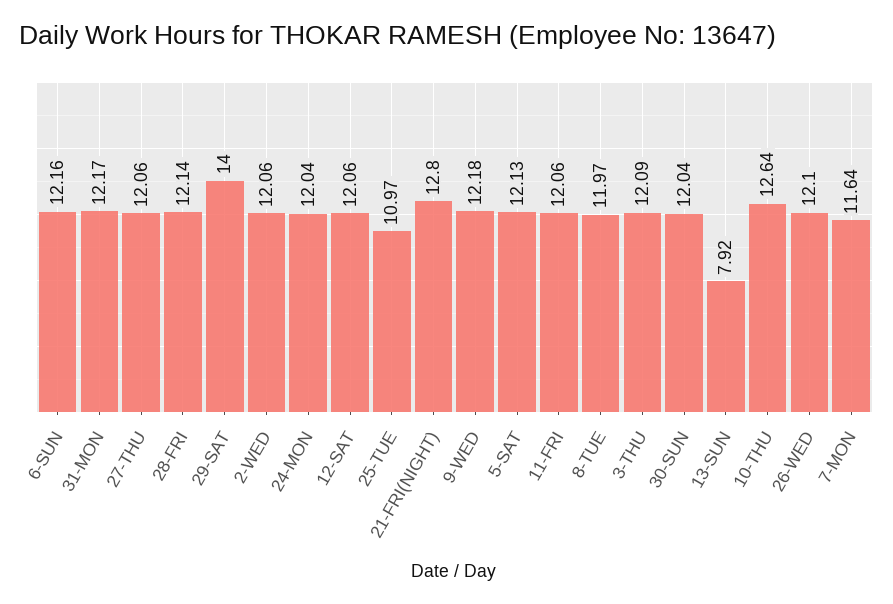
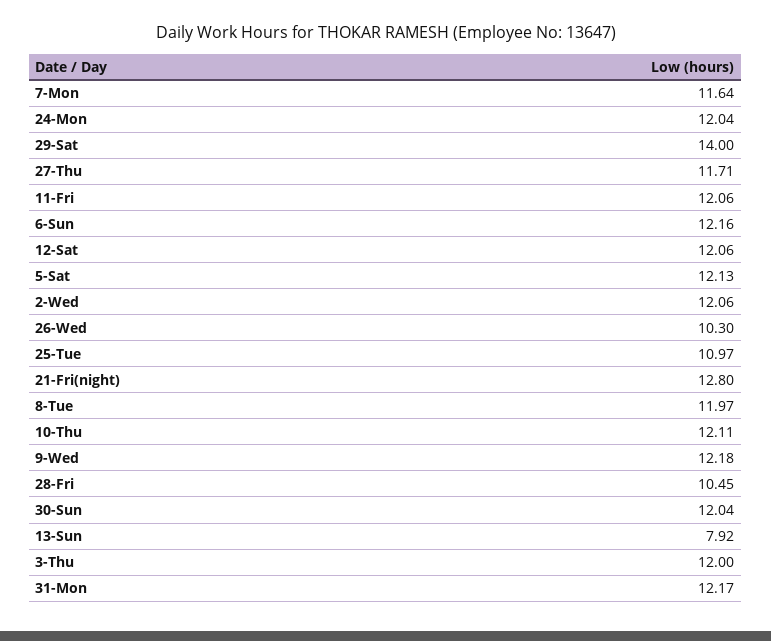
27-THU: 12.06 -> 11.71
28-FRI: 12.14 -> 10.45
3-THU: 12.09 -> 12
10-THU: 12.64 -> 12.11
26-WED: 12.1 -> 10.3

